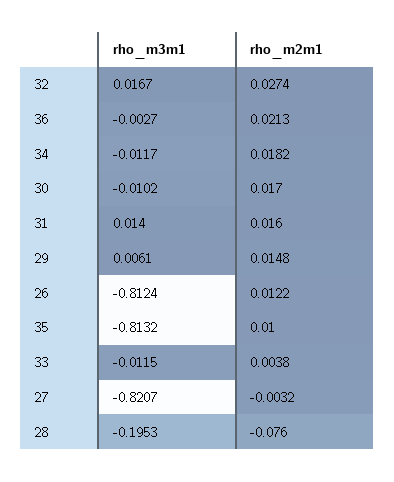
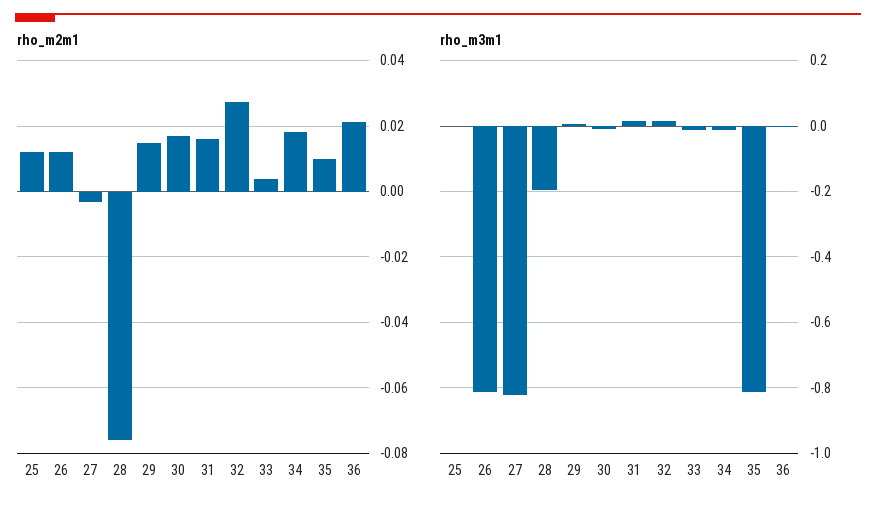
rho_m2m1, 25: none -> 0.012
rho_m3m1, 25: none -> 0

